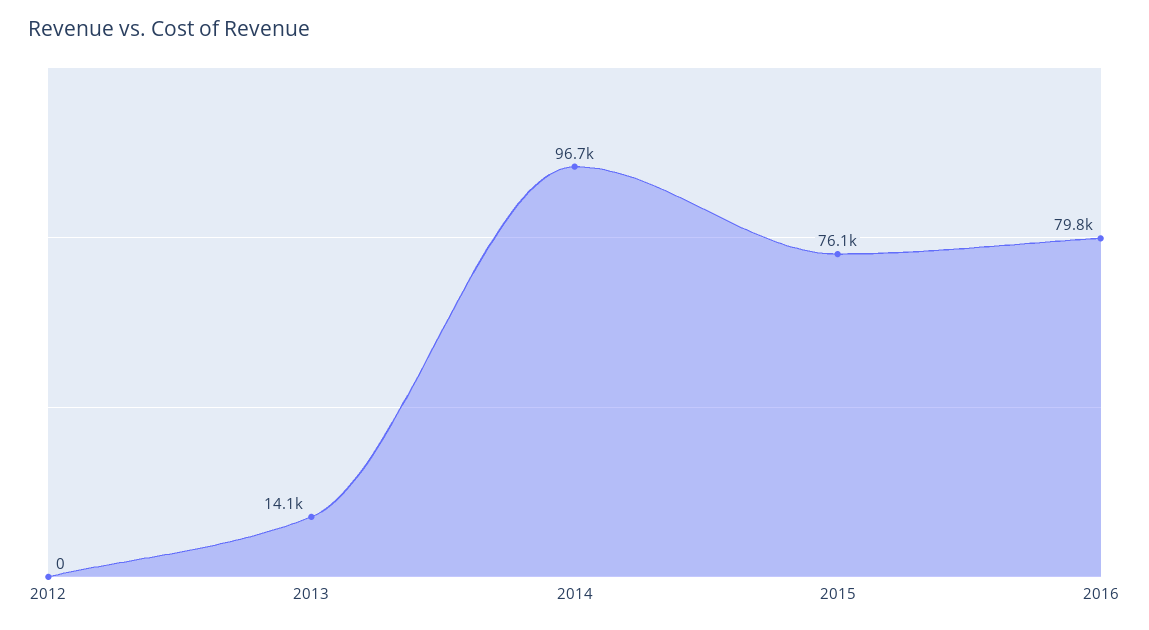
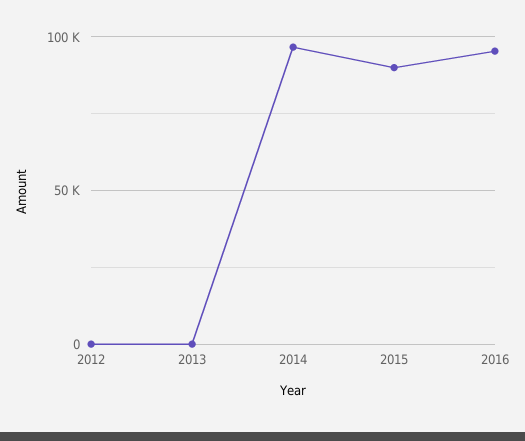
2013: 14100 -> 0
2015: 76100 -> 90000
2016: 79800 -> 95000

